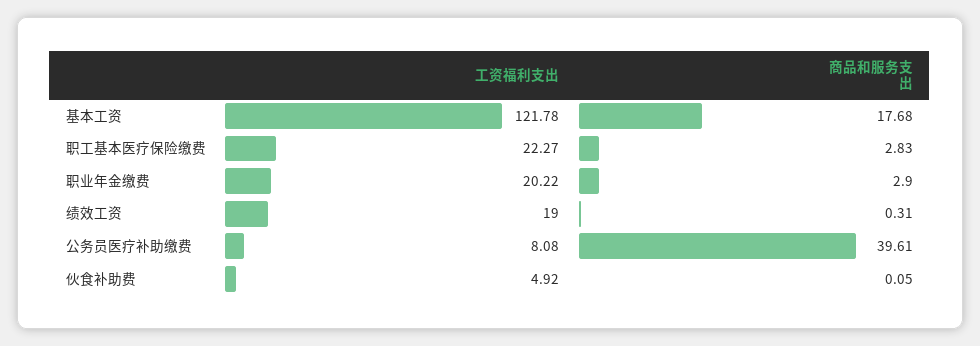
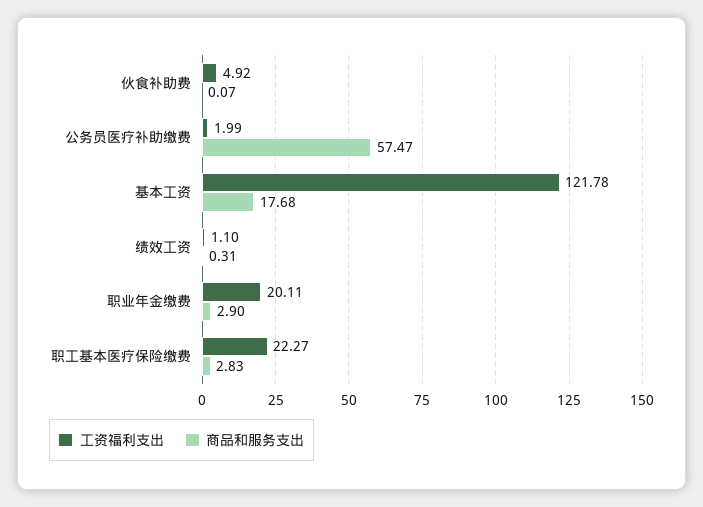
工资福利支出, 职业年金缴费: 20.22 -> 20.11
工资福利支出, 绩效工资: 19 -> 1.1
工资福利支出, 公务员医疗补助缴费: 8.08 -> 1.99
商品和服务支出, 公务员医疗补助缴费: 39.61 -> 57.47
商品和服务支出, 伙食补助费: 0.05 -> 0.07

